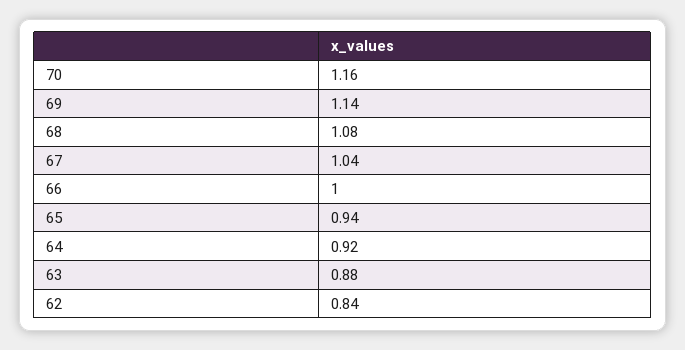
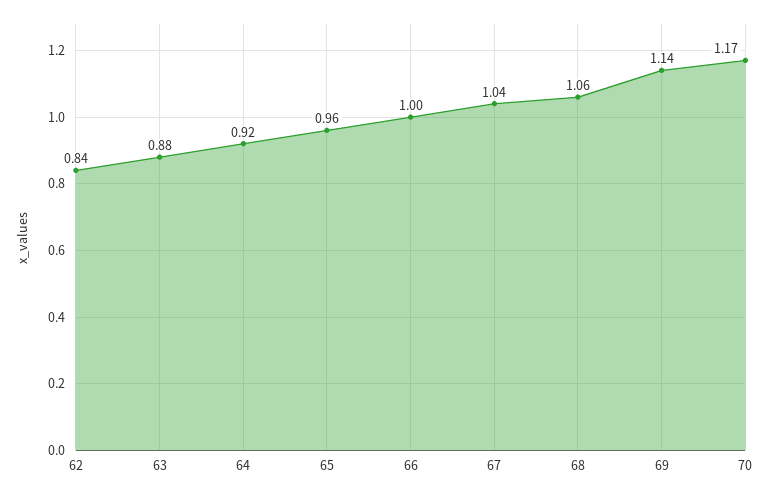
70: 1.16 -> 1.17
68: 1.08 -> 1.06
65: 0.94 -> 0.96

